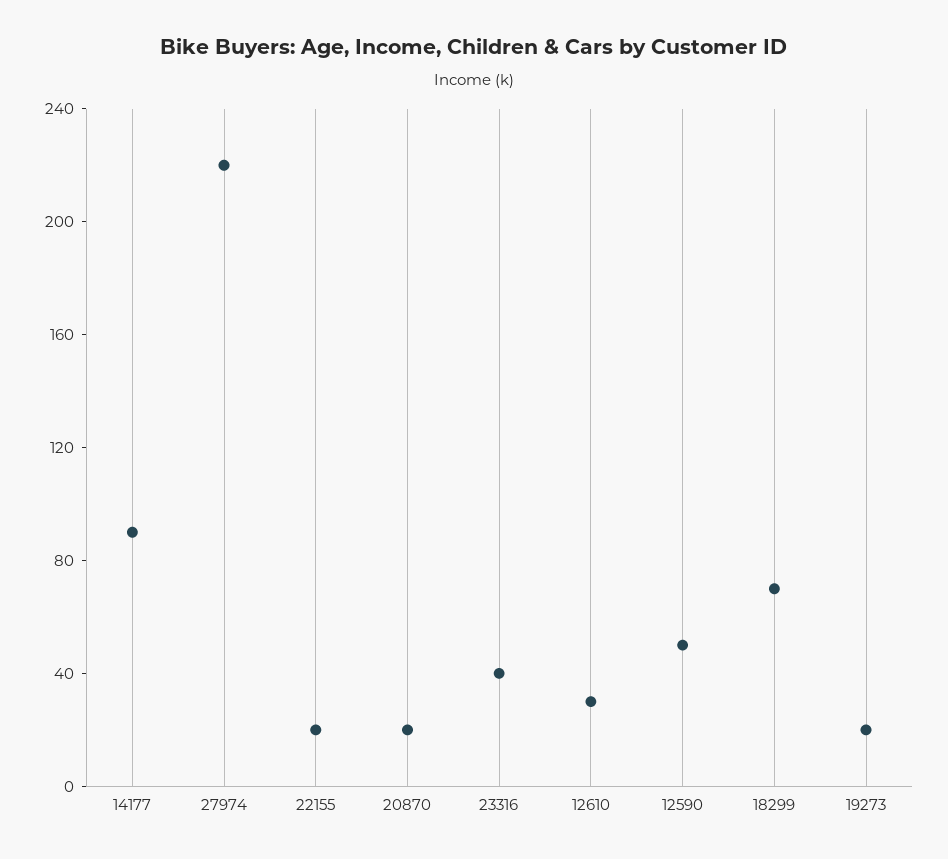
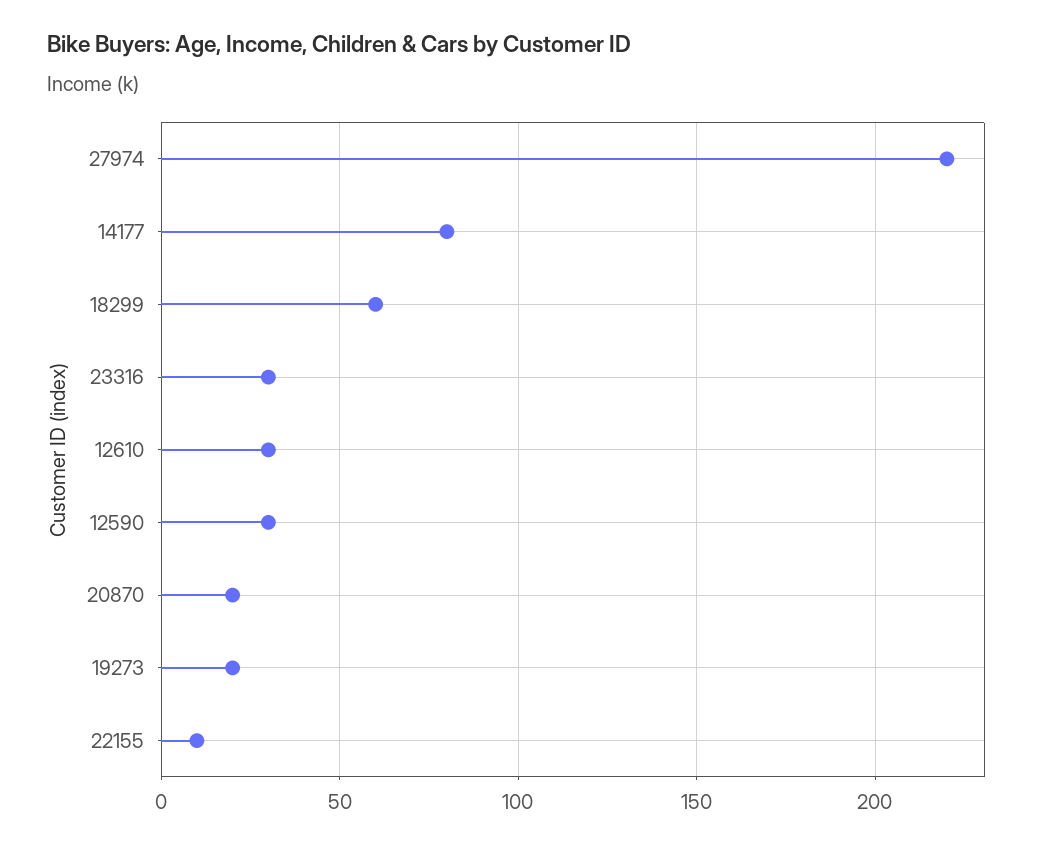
14177: 90 -> 80
22155: 20 -> 10
23316: 40 -> 30
12590: 50 -> 30
18299: 70 -> 60

